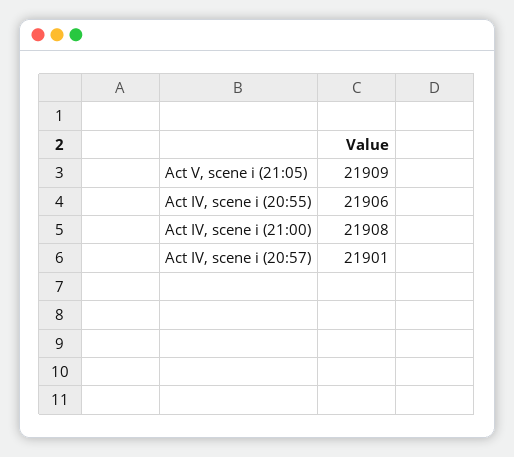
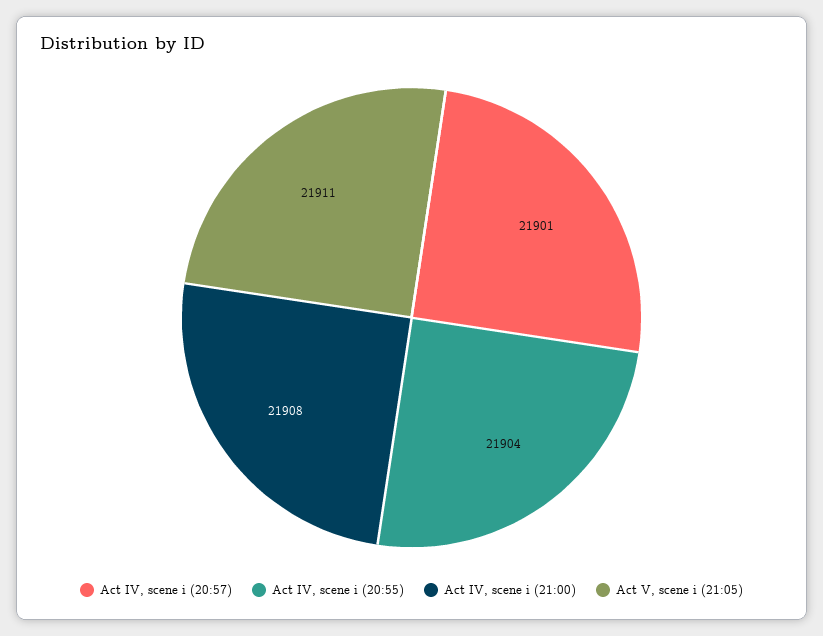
Act V, scene i (21:05): 21909 -> 21911
Act IV, scene i (20:55): 21906 -> 21904

